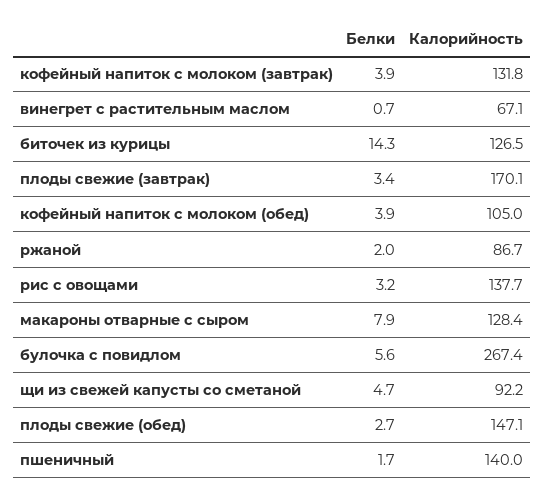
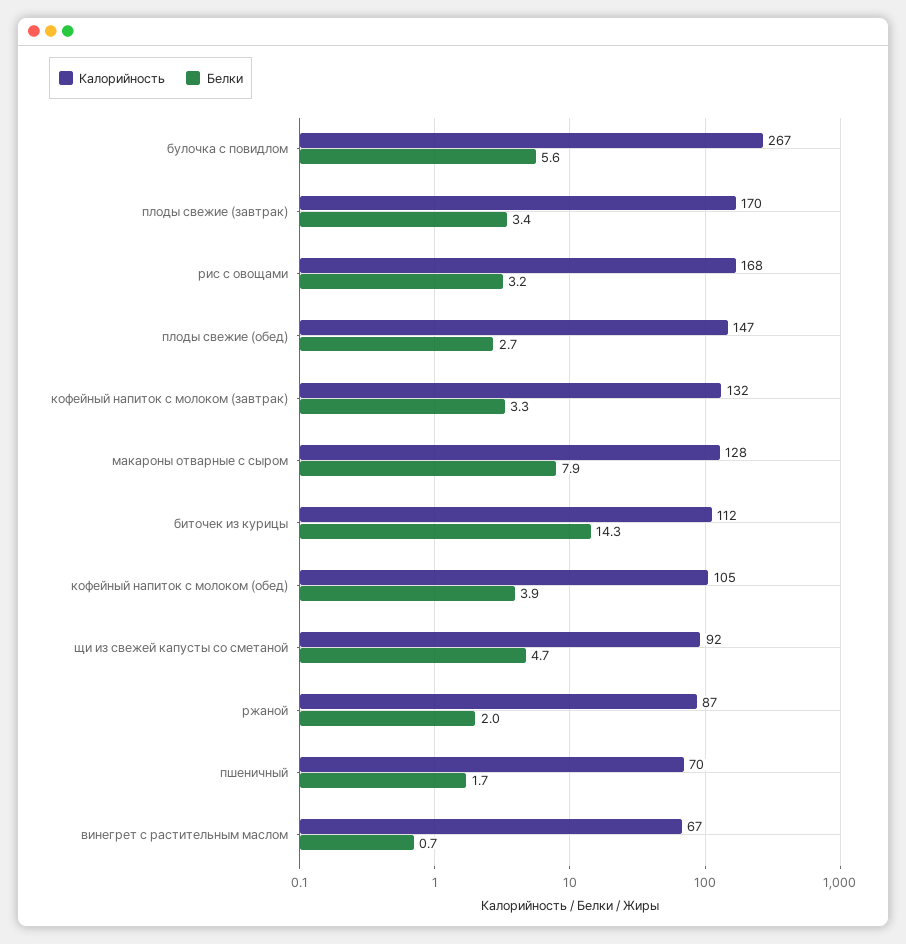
Белки, кофейный напиток с молоком (завтрак): 3.9 -> 3.3
Калорийность, биточек из курицы: 126.5 -> 112
Калорийность, рис с овощами: 137.7 -> 168
Калорийность, пшеничный: 140 -> 70

